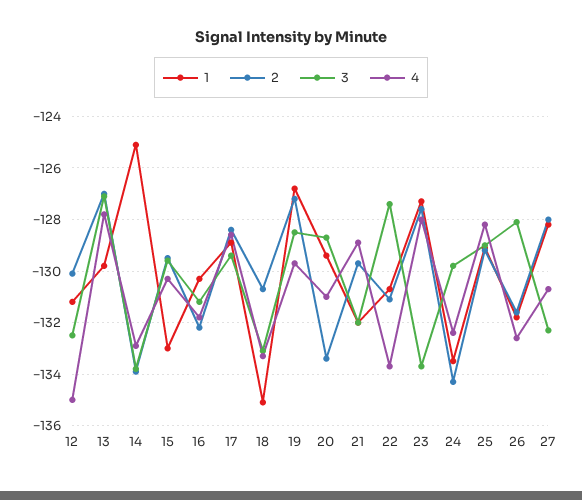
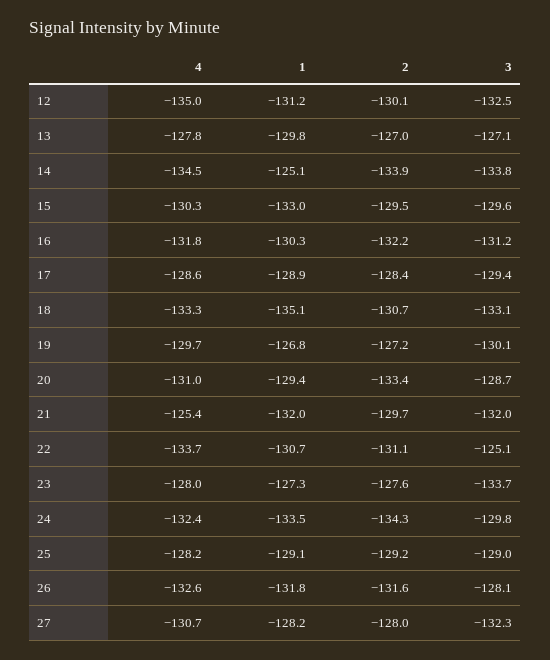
4, 14: -133 -> -134.5
3, 19: -128.5 -> -130.1
4, 21: -129 -> -125.4
3, 22: -127.5 -> -125.1

